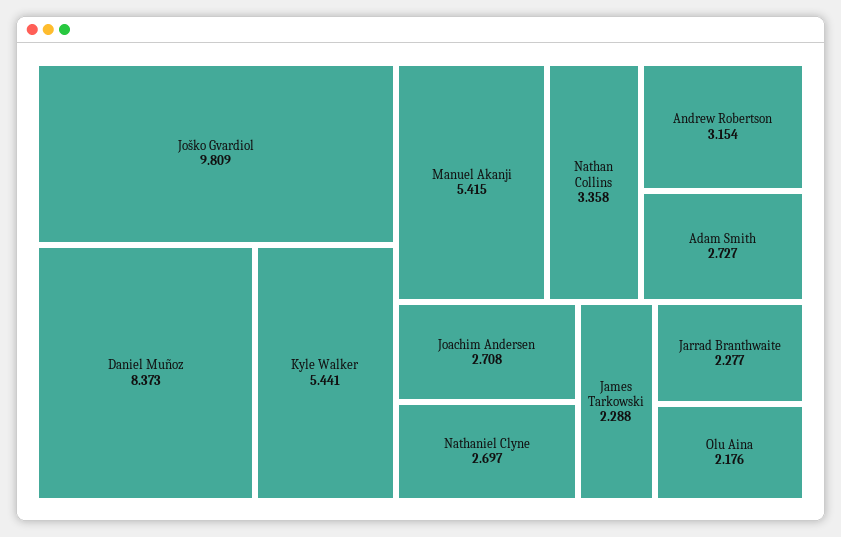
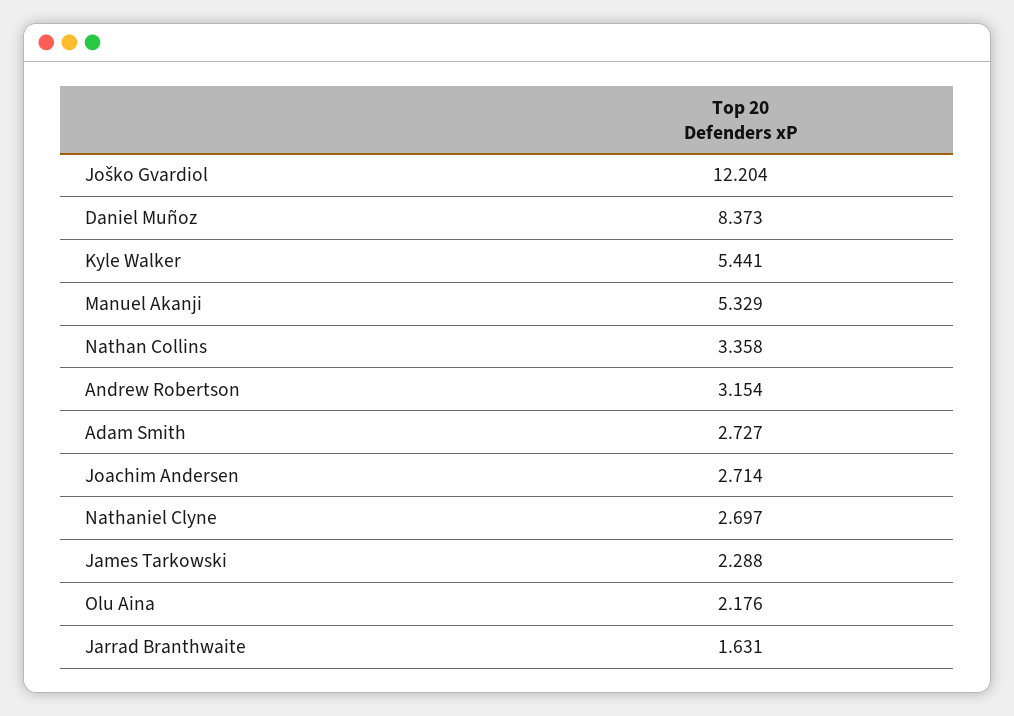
Joško Gvardiol: 9.809 -> 12.204
Manuel Akanji: 5.415 -> 5.329
Joachim Andersen: 2.708 -> 2.714
Jarrad Branthwaite: 2.277 -> 1.631

